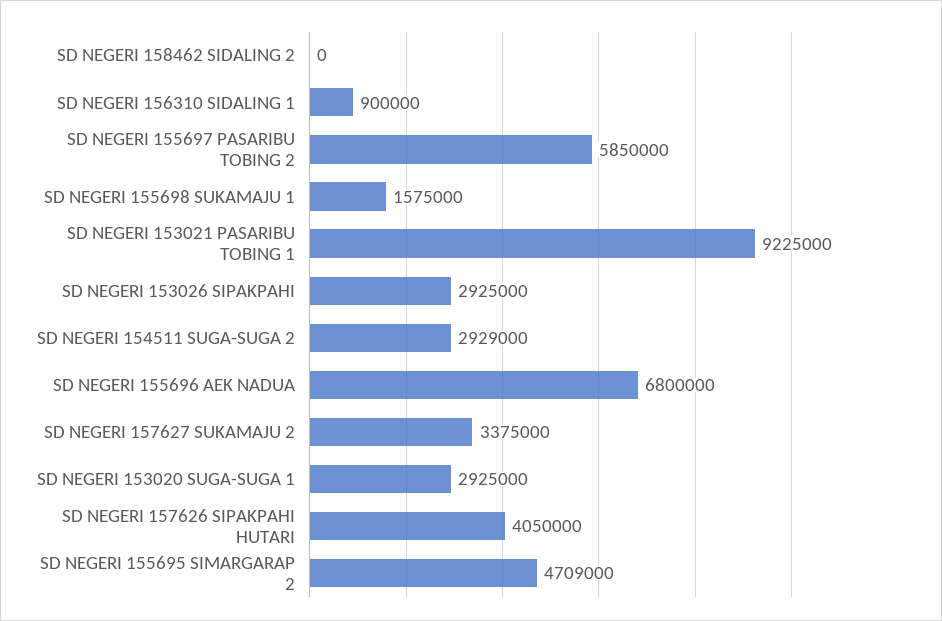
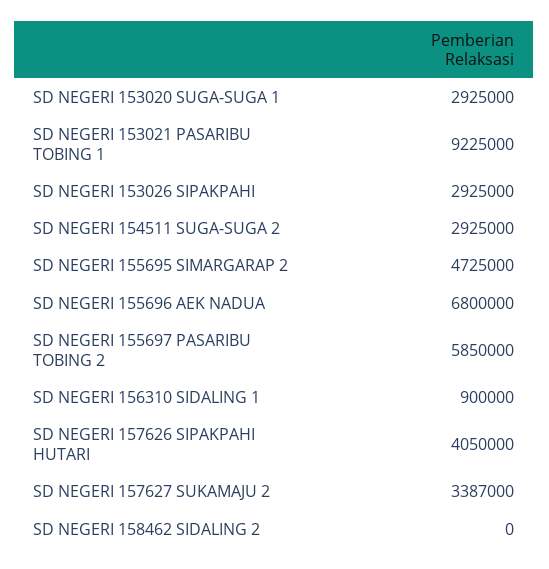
SD NEGERI 155698 SUKAMAJU 1: 1575000 -> none
SD NEGERI 154511 SUGA-SUGA 2: 2929000 -> 2925000
SD NEGERI 157627 SUKAMAJU 2: 3375000 -> 3387000
SD NEGERI 155695 SIMARGARAP 2: 4709000 -> 4725000

